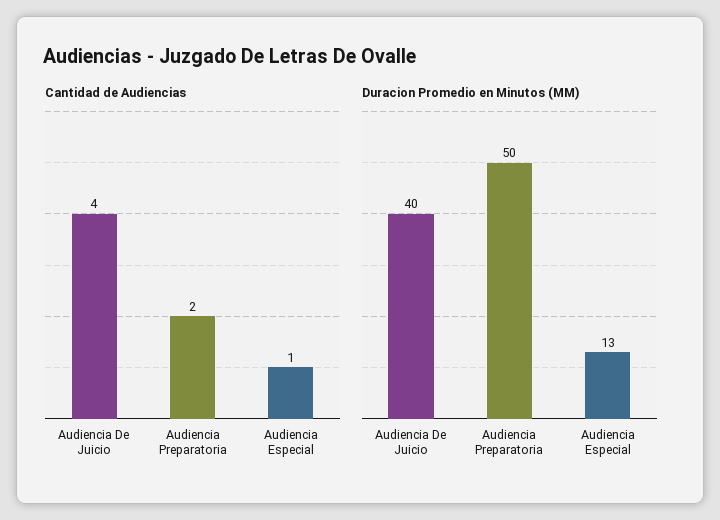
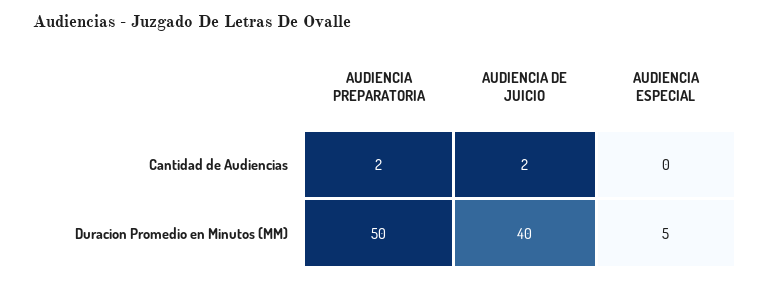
Cantidad de Audiencias, Audiencia De Juicio: 4 -> 2
Cantidad de Audiencias, Audiencia Especial: 1 -> 0
Duracion Promedio en Minutos (MM), Audiencia Especial: 13 -> 5

